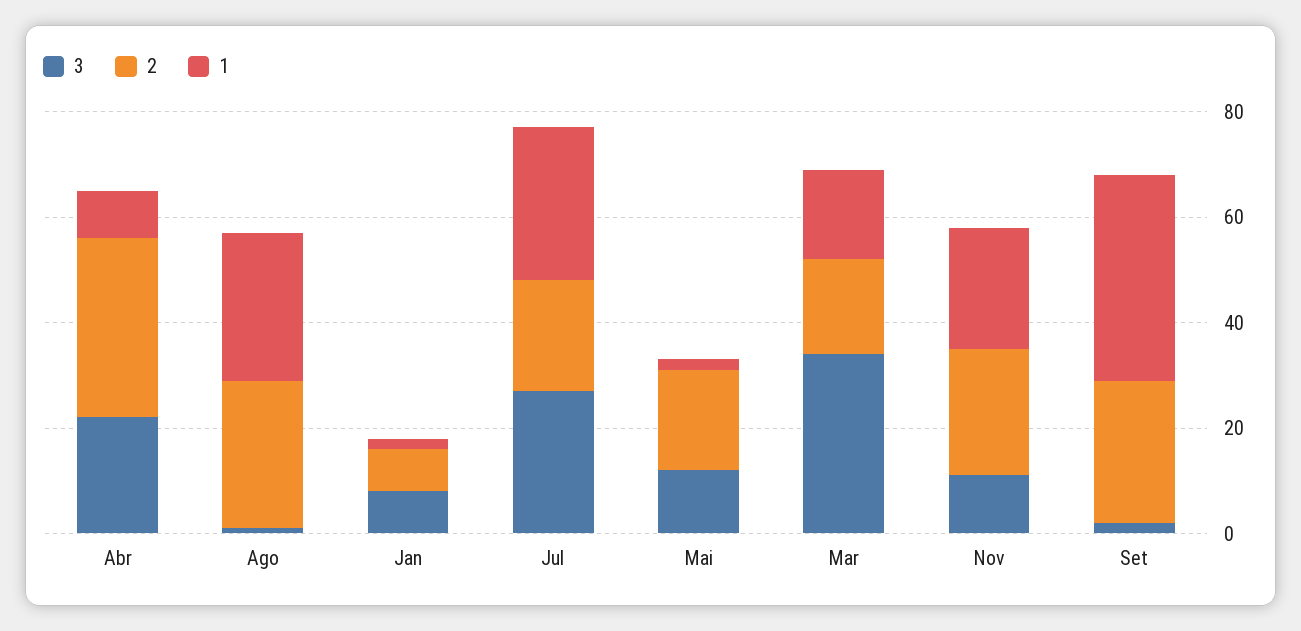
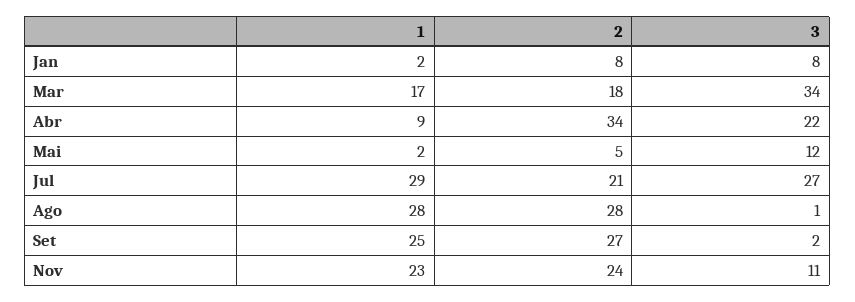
2, Mai: 20 -> 5
1, Set: 40 -> 25

